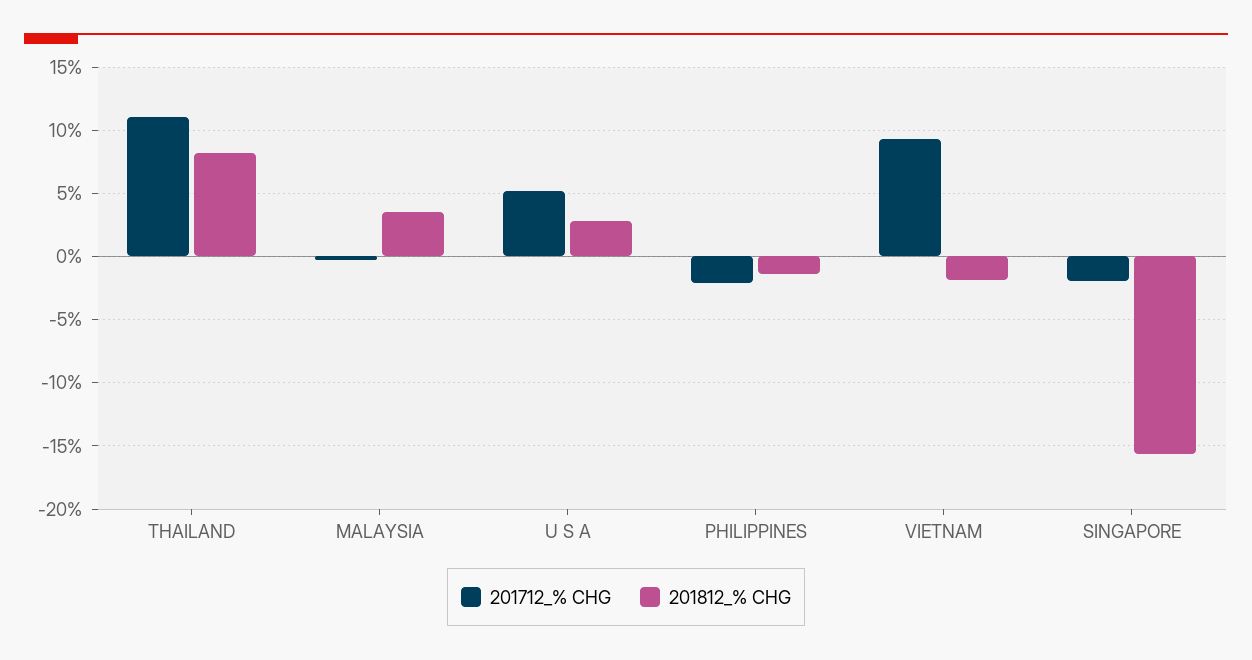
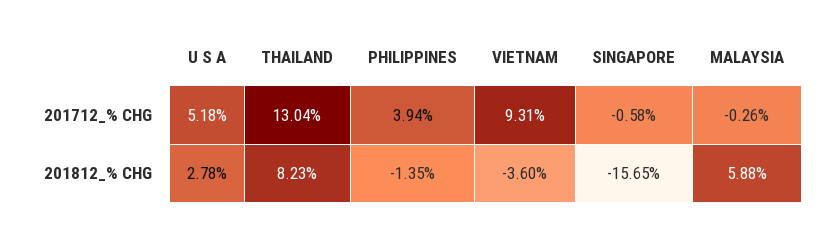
201712_% CHG, THAILAND: 11 -> 13.04
201812_% CHG, MALAYSIA: 3.5 -> 5.88
201712_% CHG, PHILIPPINES: -2 -> 3.94
201812_% CHG, VIETNAM: -2 -> -3.6
201712_% CHG, SINGAPORE: -2 -> -0.58

